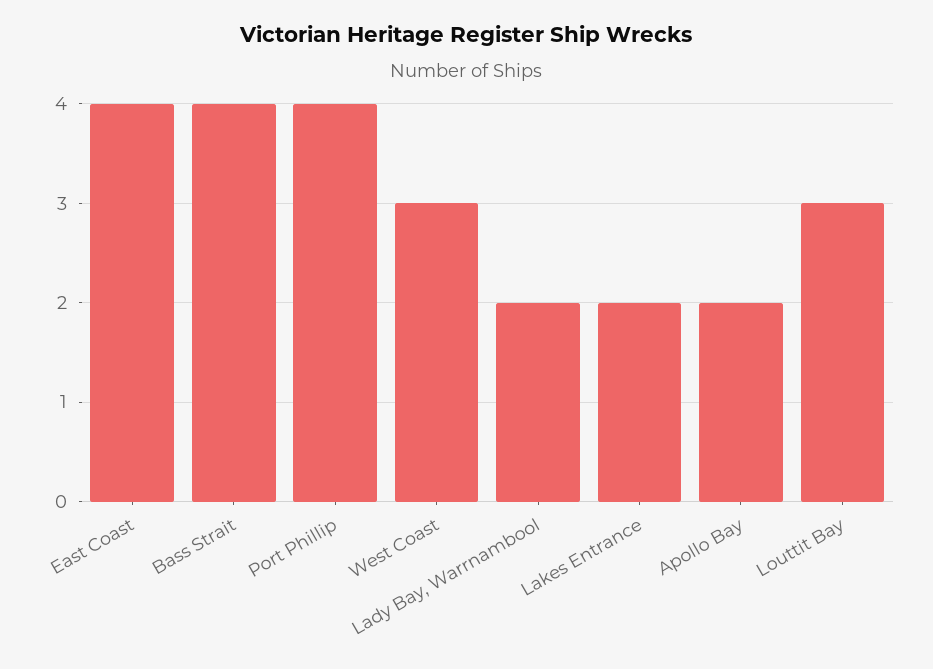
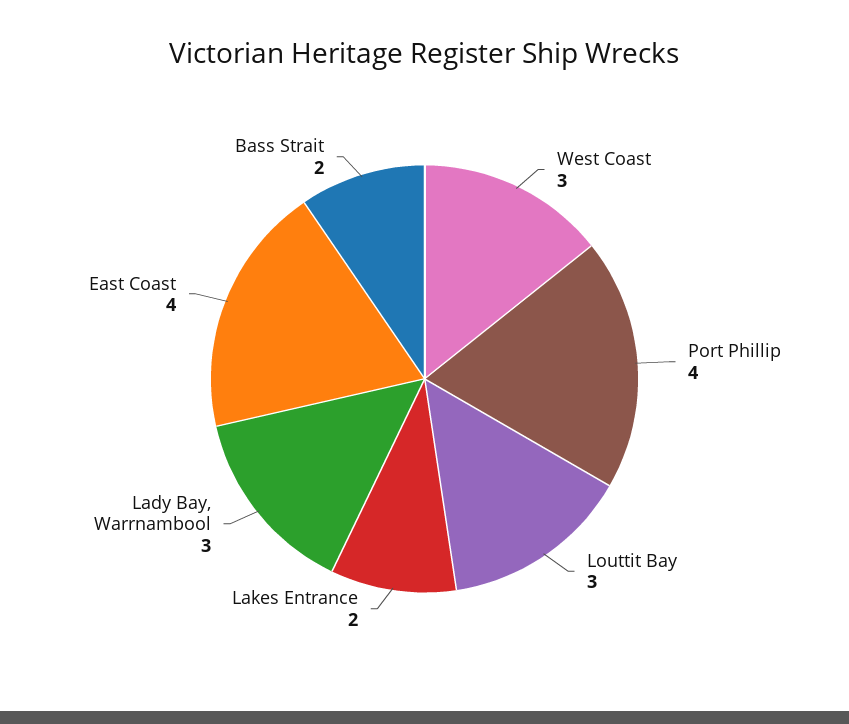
Bass Strait: 4 -> 2
Lady Bay, Warrnambool: 2 -> 3
Apollo Bay: 2 -> none

